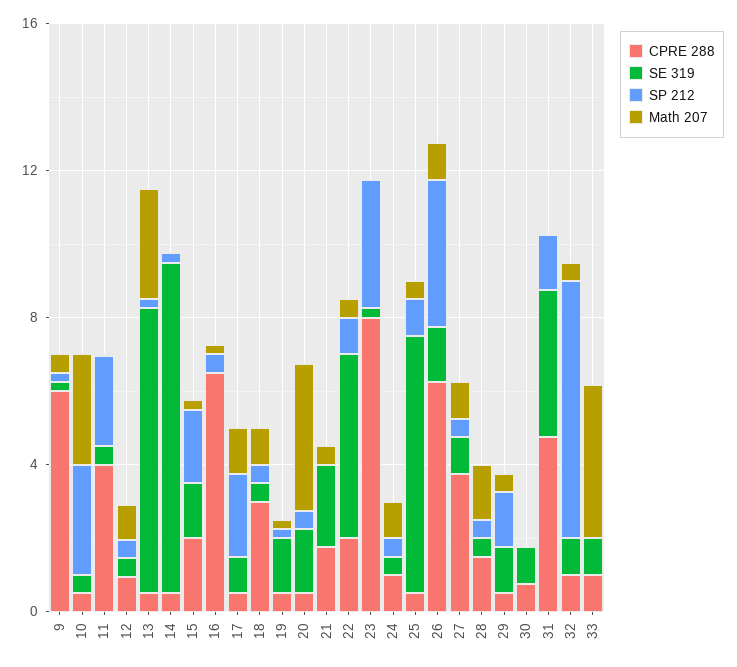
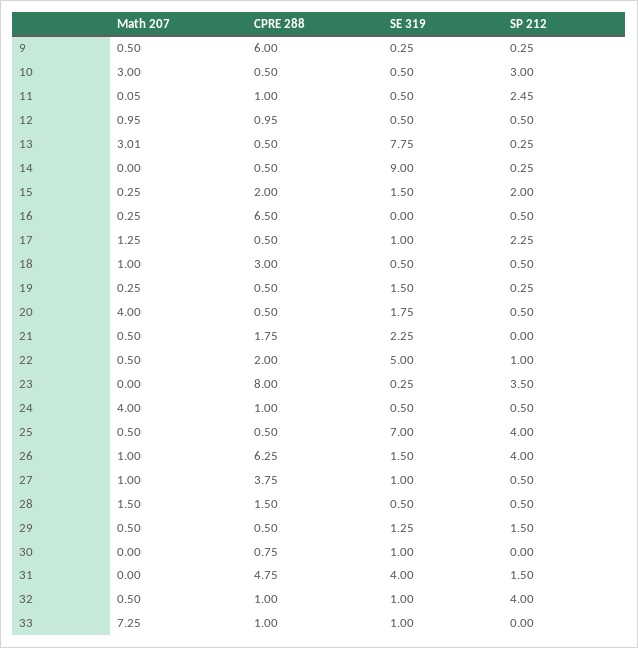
CPRE 288, 11: 4 -> 1
Math 207, 24: 1 -> 4
SP 212, 25: 1 -> 4
SP 212, 32: 7 -> 4
Math 207, 33: 4 -> 7.25

